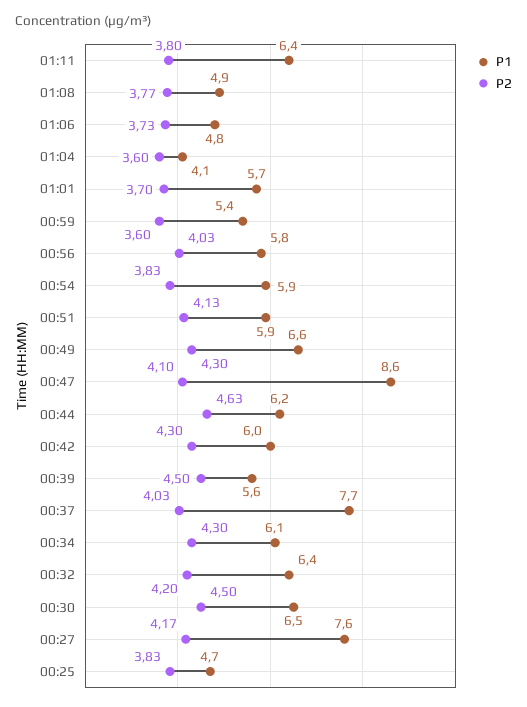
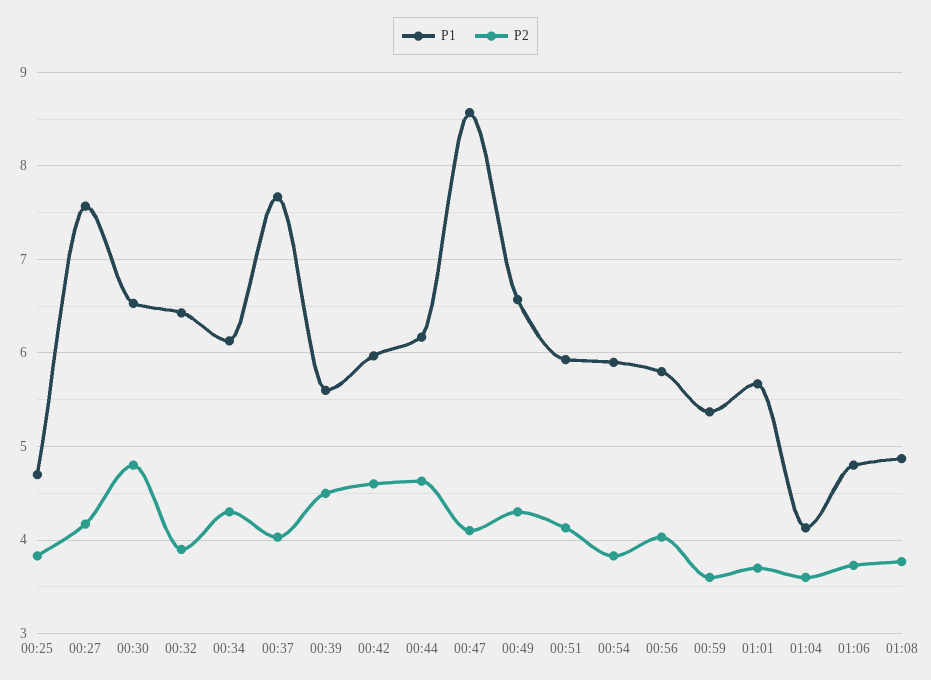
P1, 01:11: 6.4 -> none
P2, 01:11: 3.8 -> none
P2, 00:42: 4.3 -> 4.6
P2, 00:32: 4.2 -> 3.9
P2, 00:30: 4.5 -> 4.8

